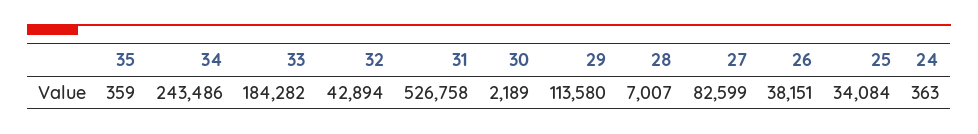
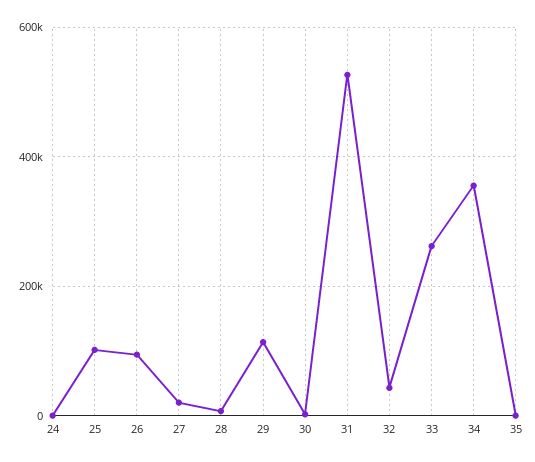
34: 243486 -> 360000
33: 184282 -> 260000
27: 82599 -> 20000
26: 38151 -> 100000
25: 34084 -> 100000

